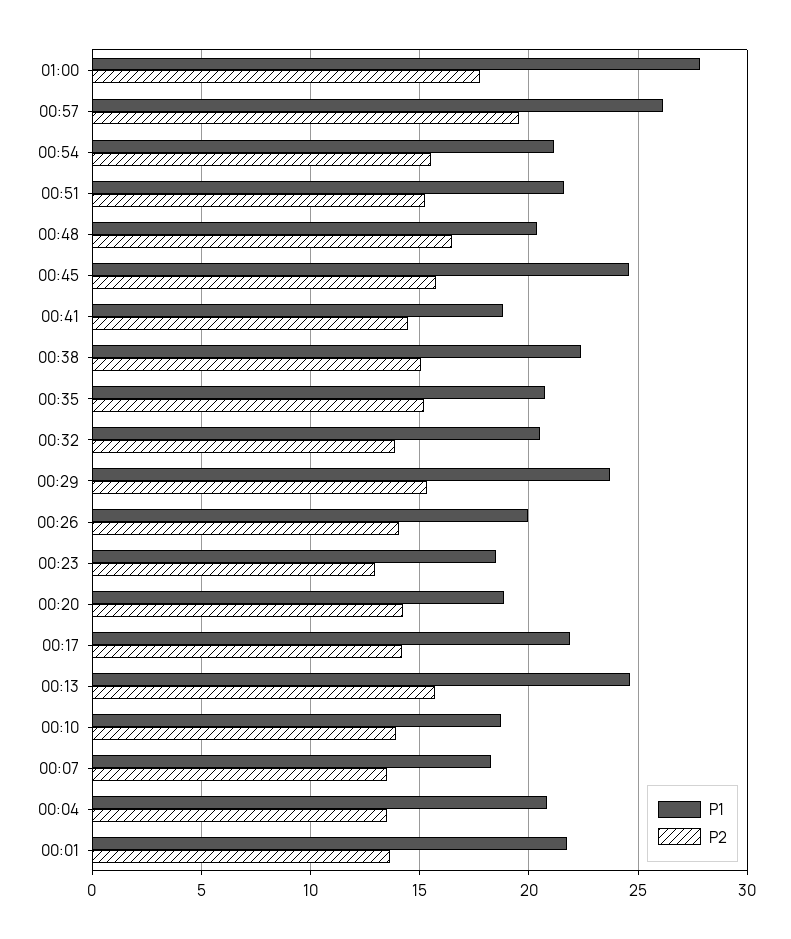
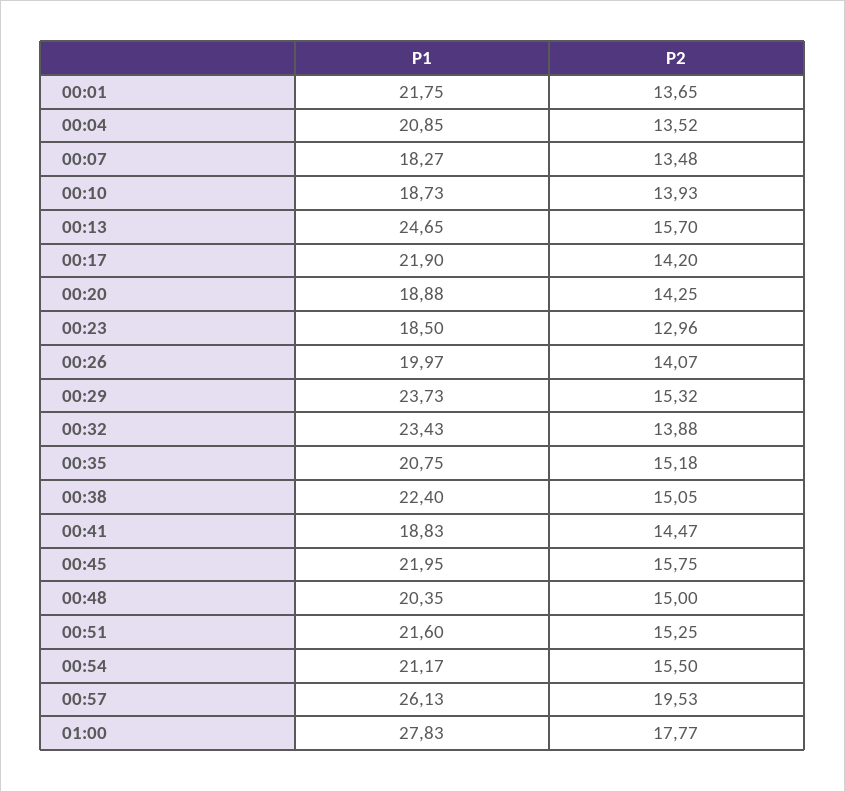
P2, 00:48: 16.5 -> 15
P1, 00:45: 24.5 -> 21.95
P1, 00:32: 20.5 -> 23.43

